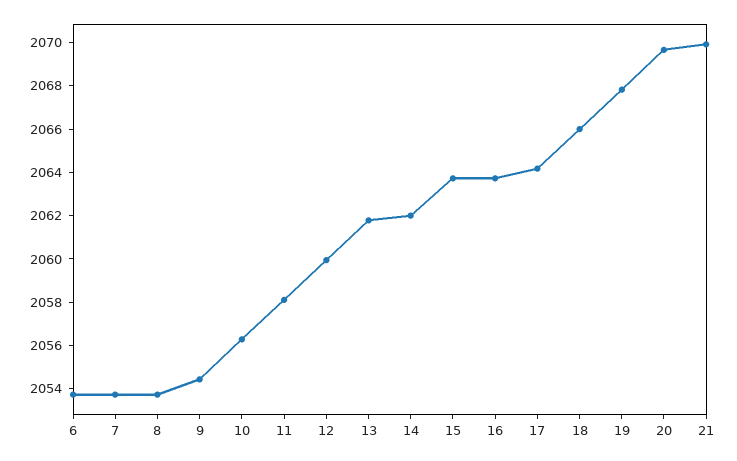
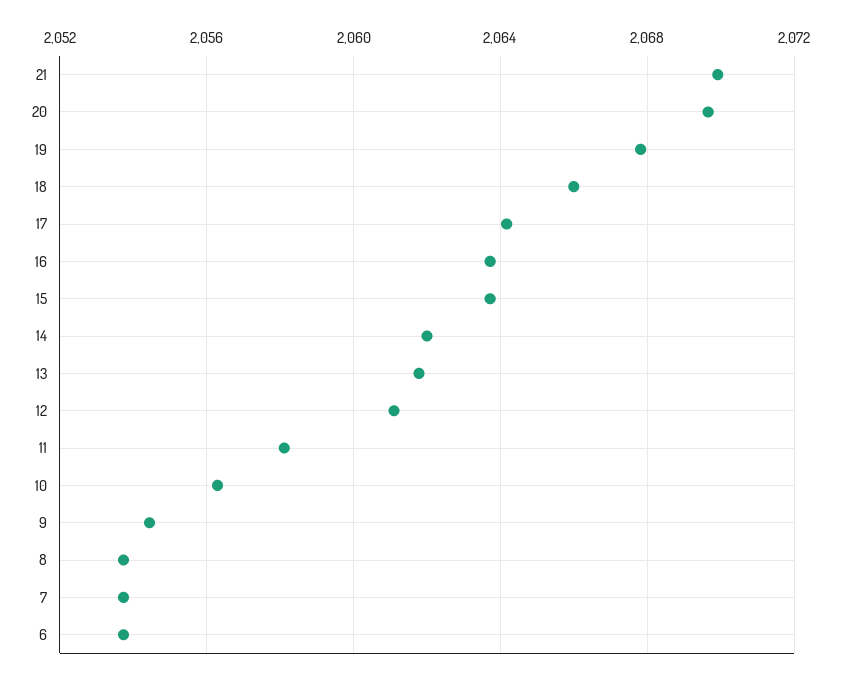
12: 2060 -> 2061

